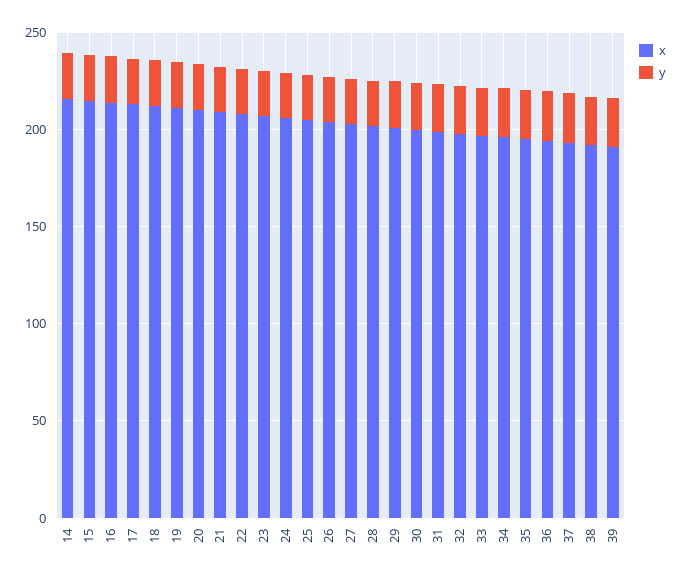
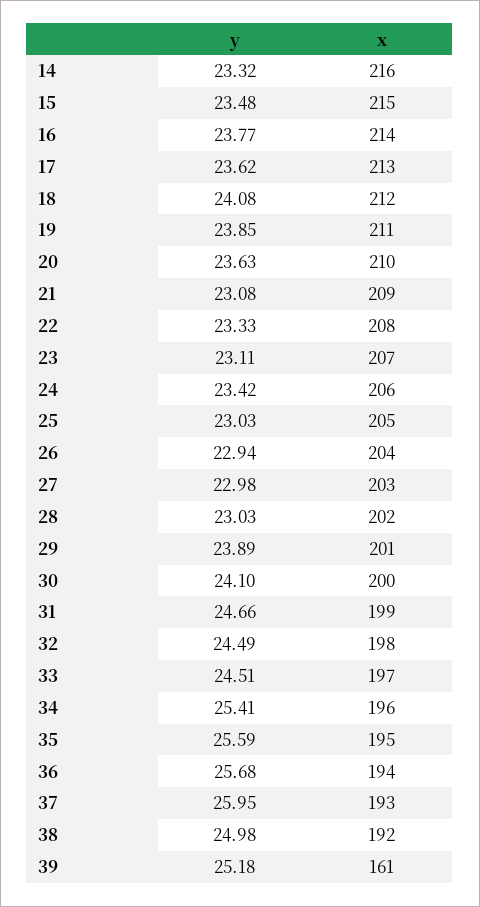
x, 39: 190 -> 161

